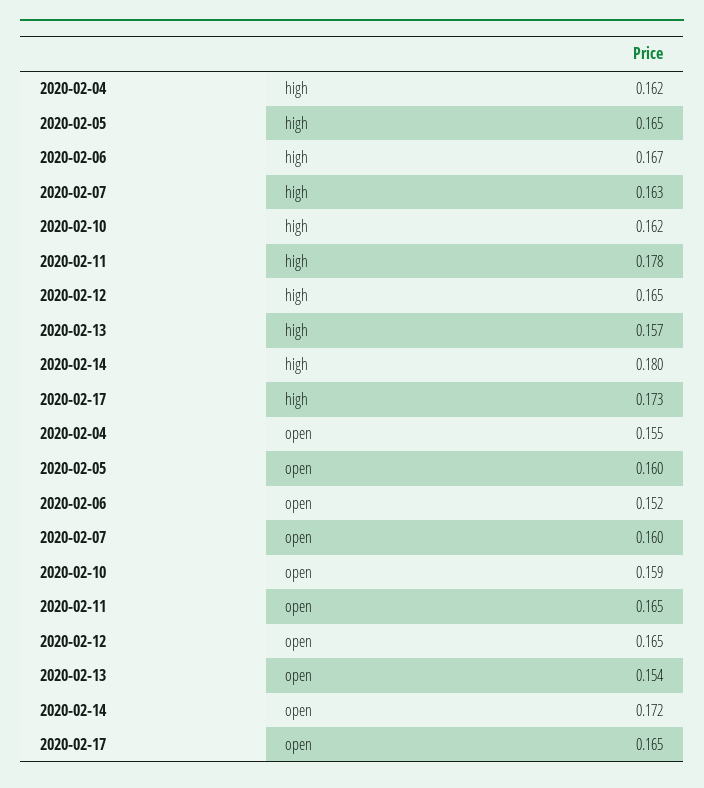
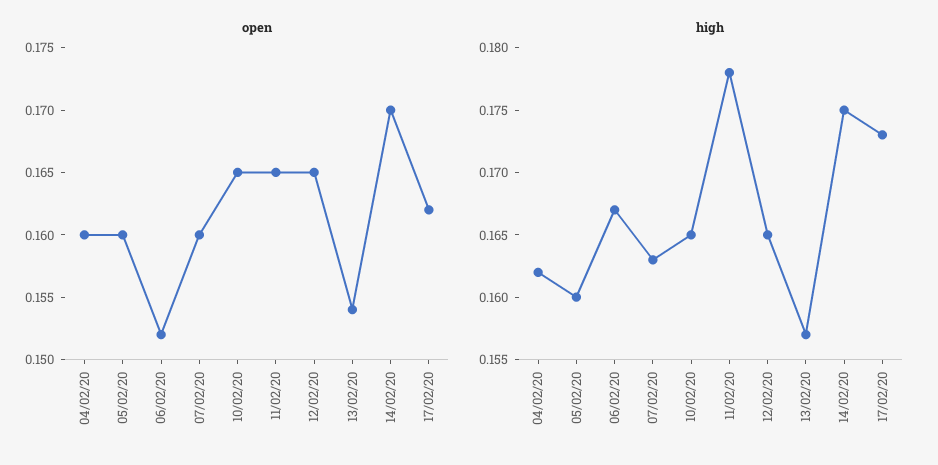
high, 2020-02-05: 0.165 -> 0.16
high, 2020-02-10: 0.162 -> 0.165
high, 2020-02-14: 0.18 -> 0.175
open, 2020-02-04: 0.155 -> 0.16
open, 2020-02-10: 0.159 -> 0.165
open, 2020-02-14: 0.172 -> 0.17
open, 2020-02-17: 0.165 -> 0.162

